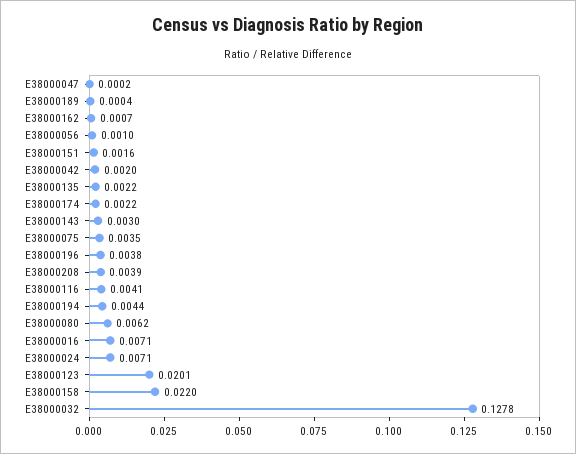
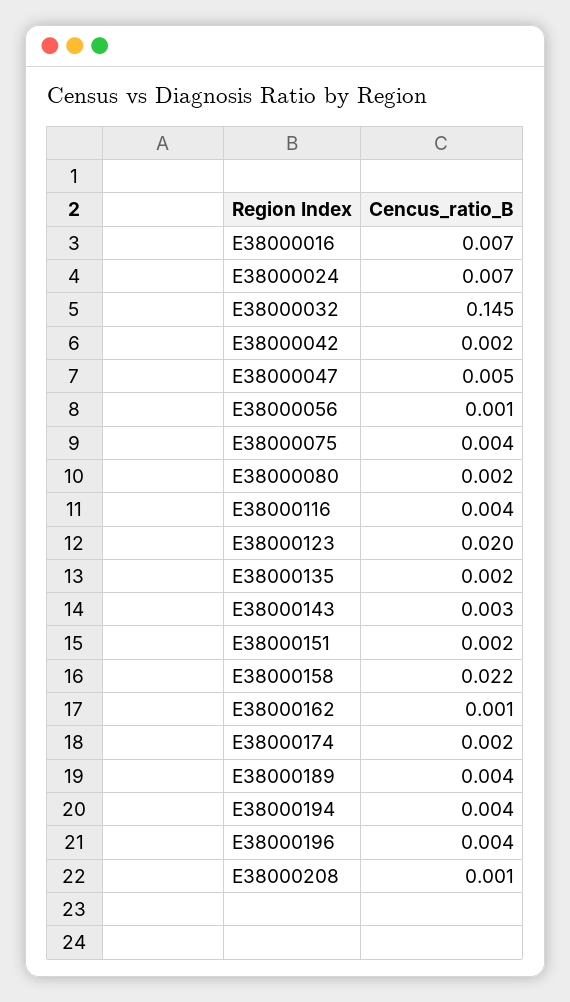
E38000047: 0.0002 -> 0.005
E38000189: 0.0004 -> 0.004
E38000208: 0.0039 -> 0.001
E38000080: 0.0062 -> 0.002
E38000032: 0.1278 -> 0.145

